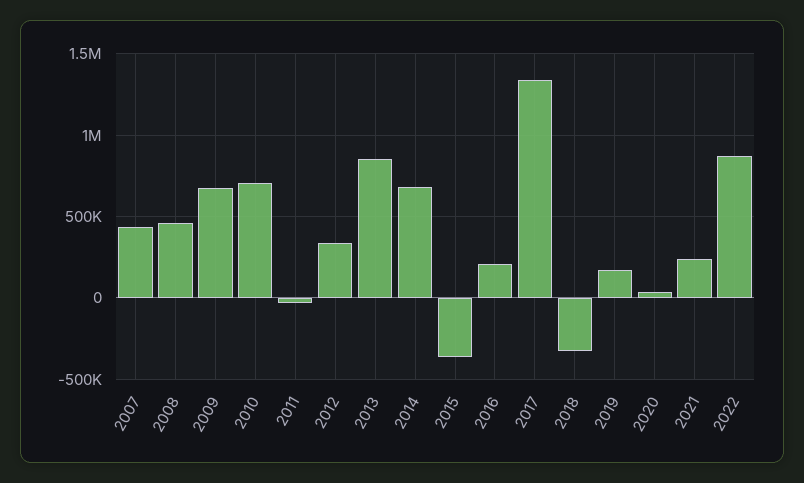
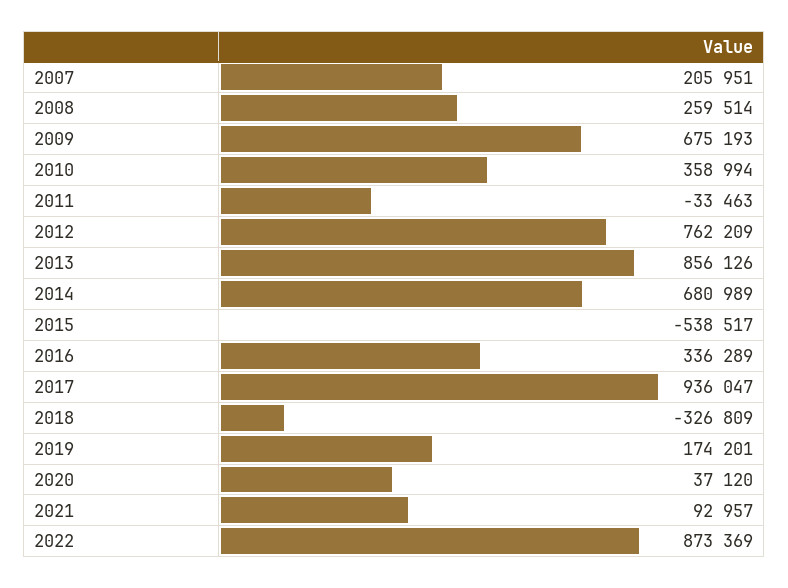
2007: 450000 -> 205951
2008: 450000 -> 259514
2010: 700000 -> 358994
2012: 350000 -> 762209
2015: -350000 -> -538517
2016: 200000 -> 336289
2017: 1350000 -> 936047
2021: 250000 -> 92957

